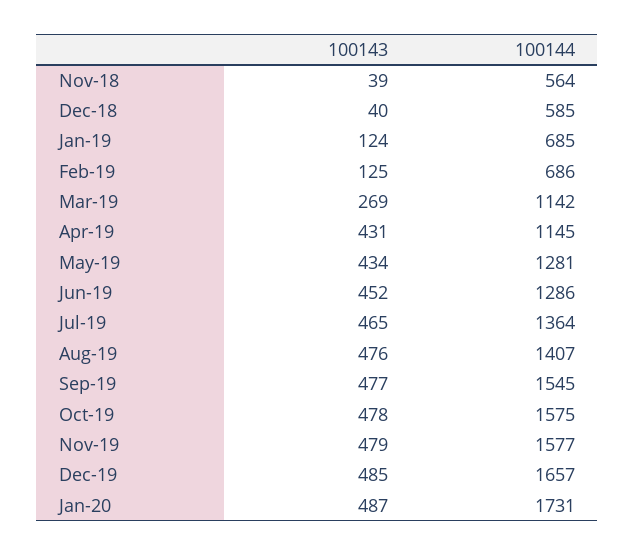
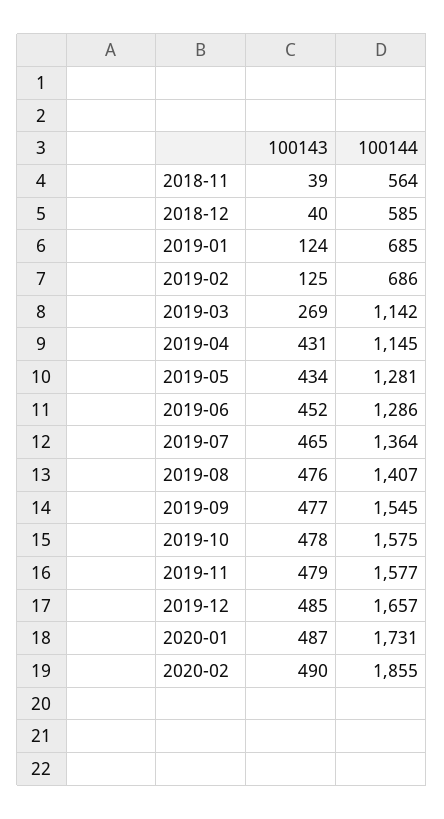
100143, 2020-02: none -> 490
100144, 2020-02: none -> 1855

